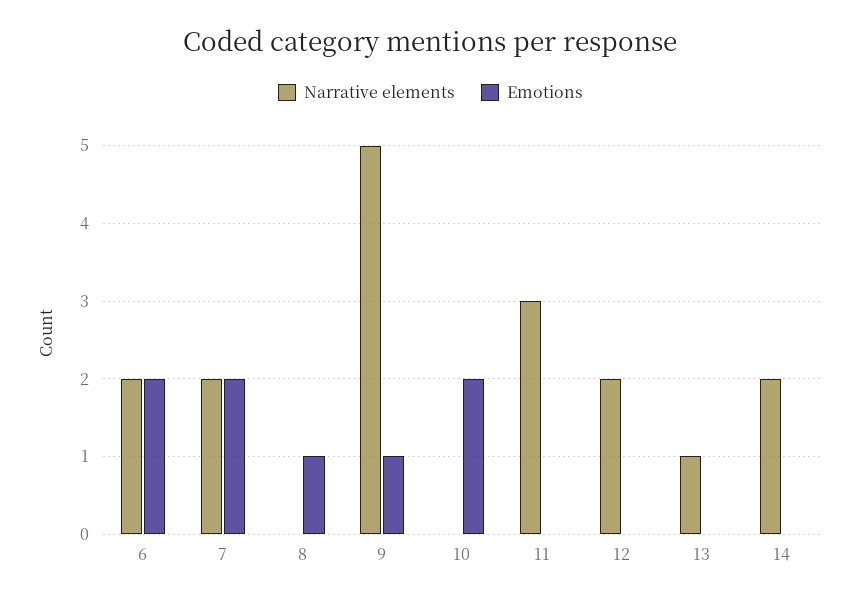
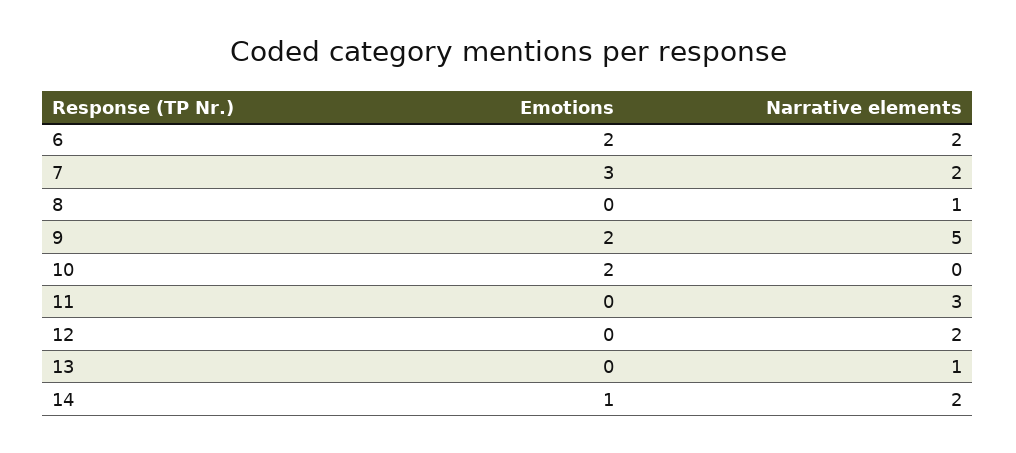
Emotions, 7: 2 -> 3
Narrative elements, 8: 0 -> 1
Emotions, 8: 1 -> 0
Emotions, 9: 1 -> 2
Emotions, 14: 0 -> 1

